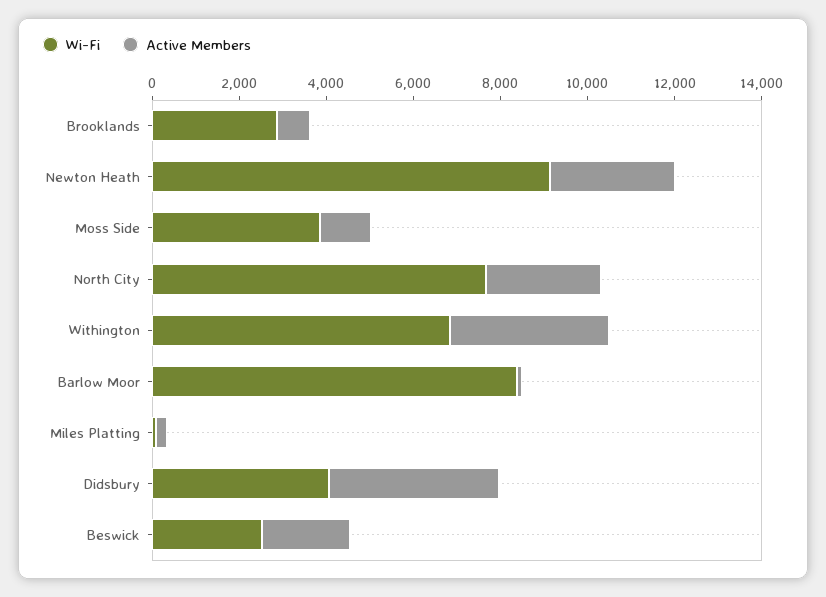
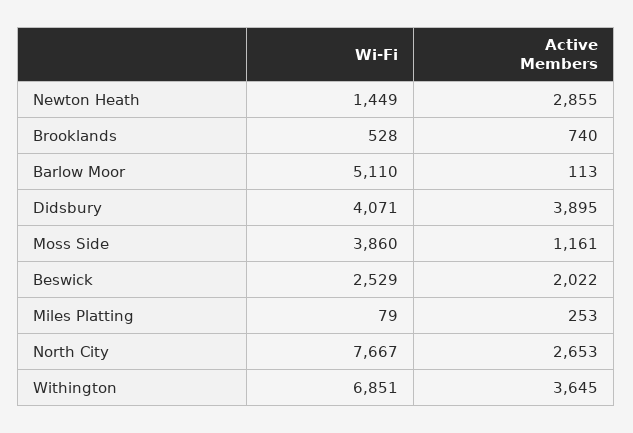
Wi-Fi, Brooklands: 3000 -> 528
Wi-Fi, Newton Heath: 9000 -> 1449
Wi-Fi, Barlow Moor: 8500 -> 5110

